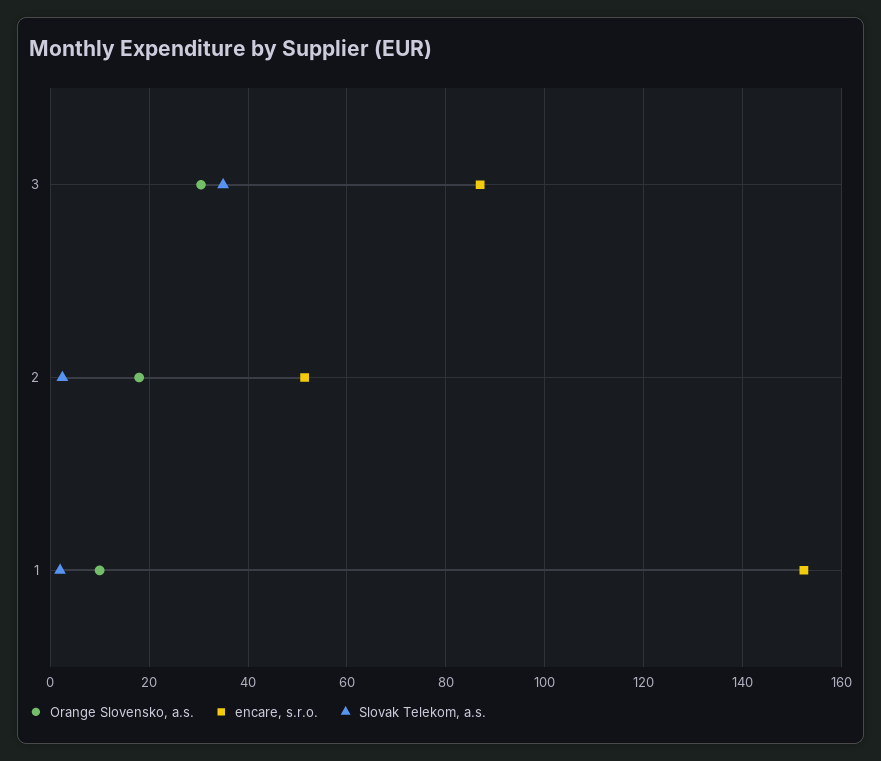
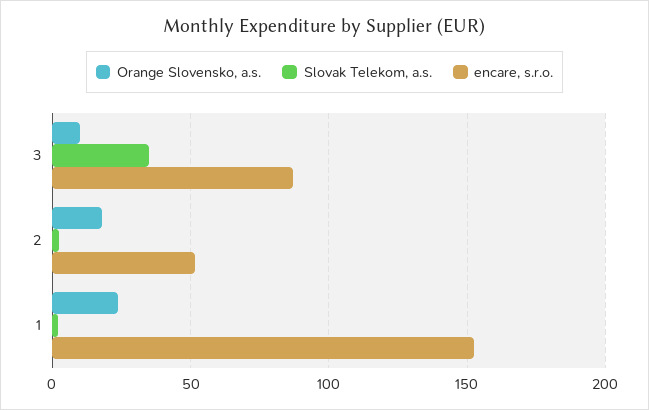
Orange Slovensko, a.s., 3: 30 -> 10
Orange Slovensko, a.s., 1: 10 -> 25

